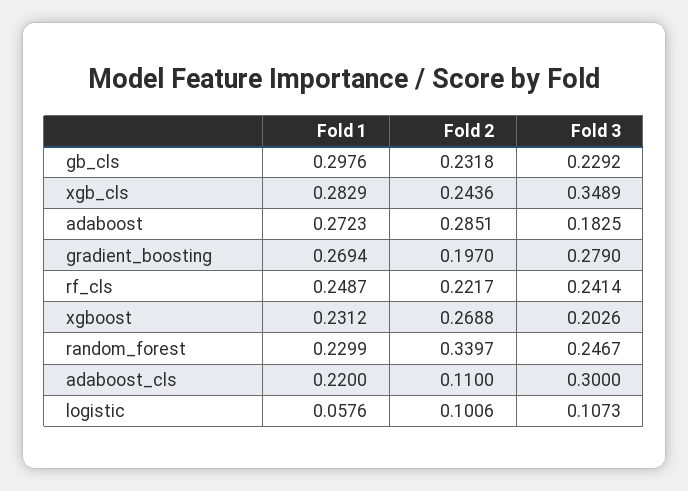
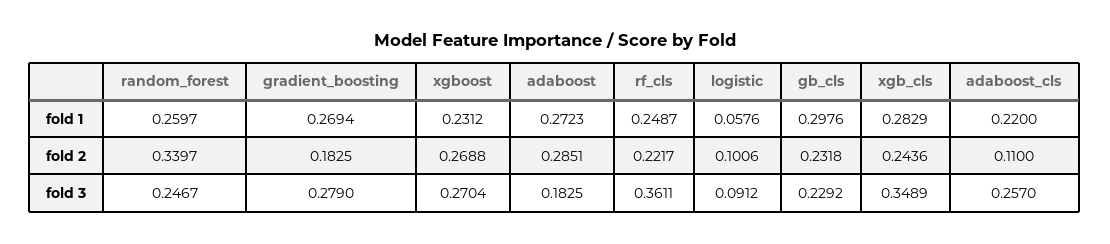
Fold 2, gradient_boosting: 0.197 -> 0.1825
Fold 3, rf_cls: 0.2414 -> 0.3611
Fold 3, xgboost: 0.2026 -> 0.2704
Fold 1, random_forest: 0.2299 -> 0.2597
Fold 3, adaboost_cls: 0.3 -> 0.257
Fold 3, logistic: 0.1073 -> 0.0912

